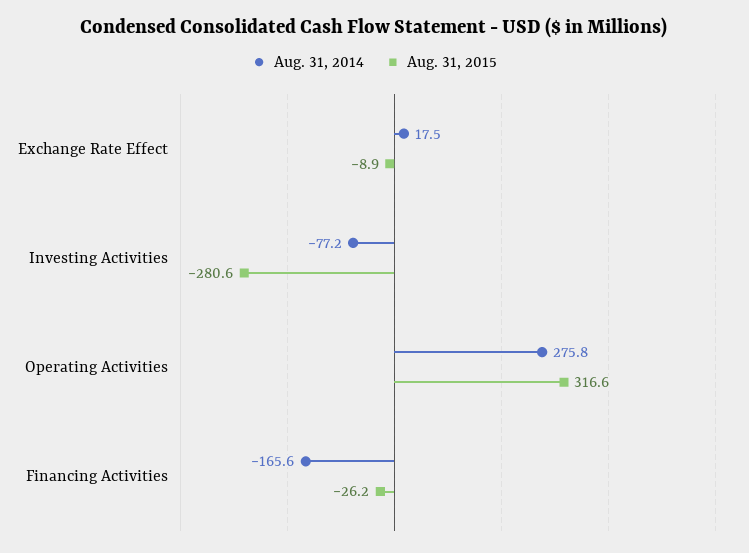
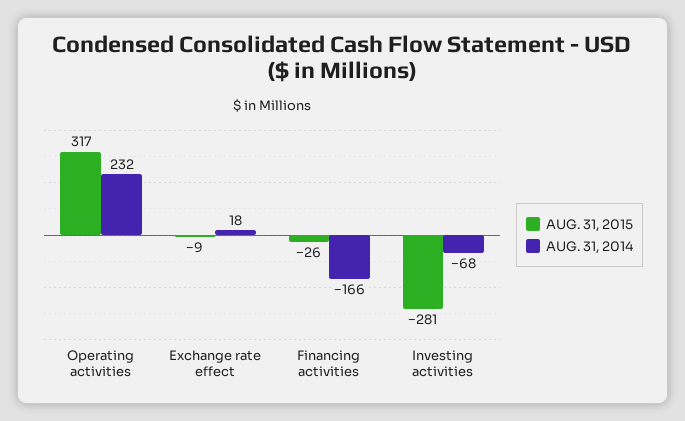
Aug. 31, 2014, Investing Activities: -77.2 -> -68
Aug. 31, 2014, Operating Activities: 275.8 -> 232

